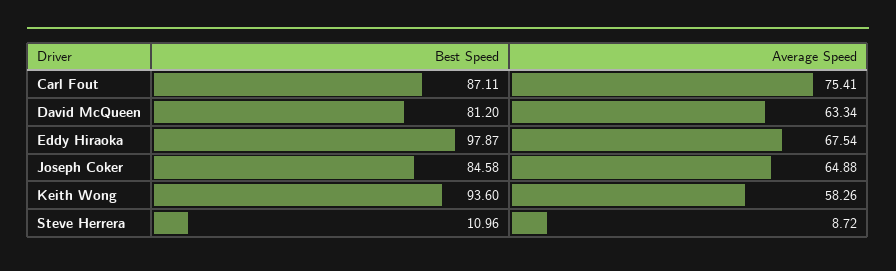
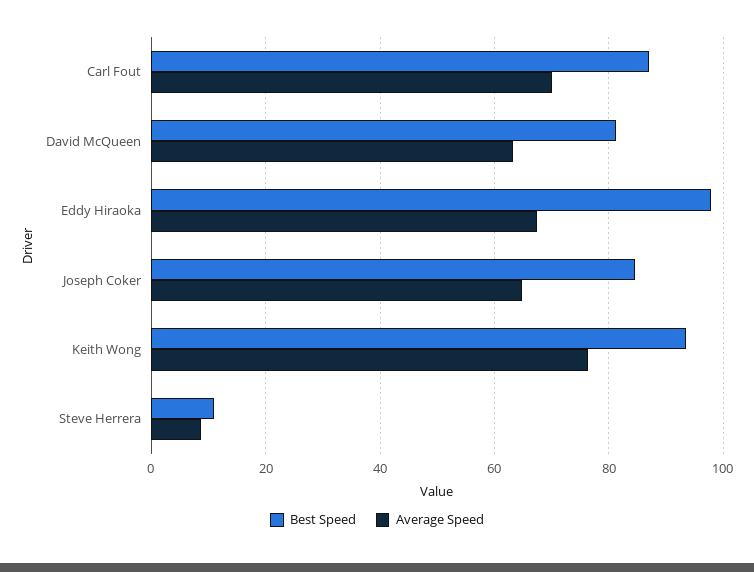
Average Speed, Carl Fout: 75.41 -> 70
Average Speed, Keith Wong: 58.26 -> 76

